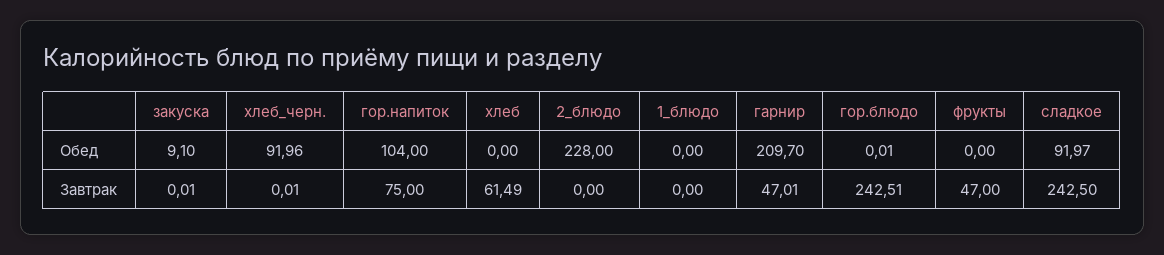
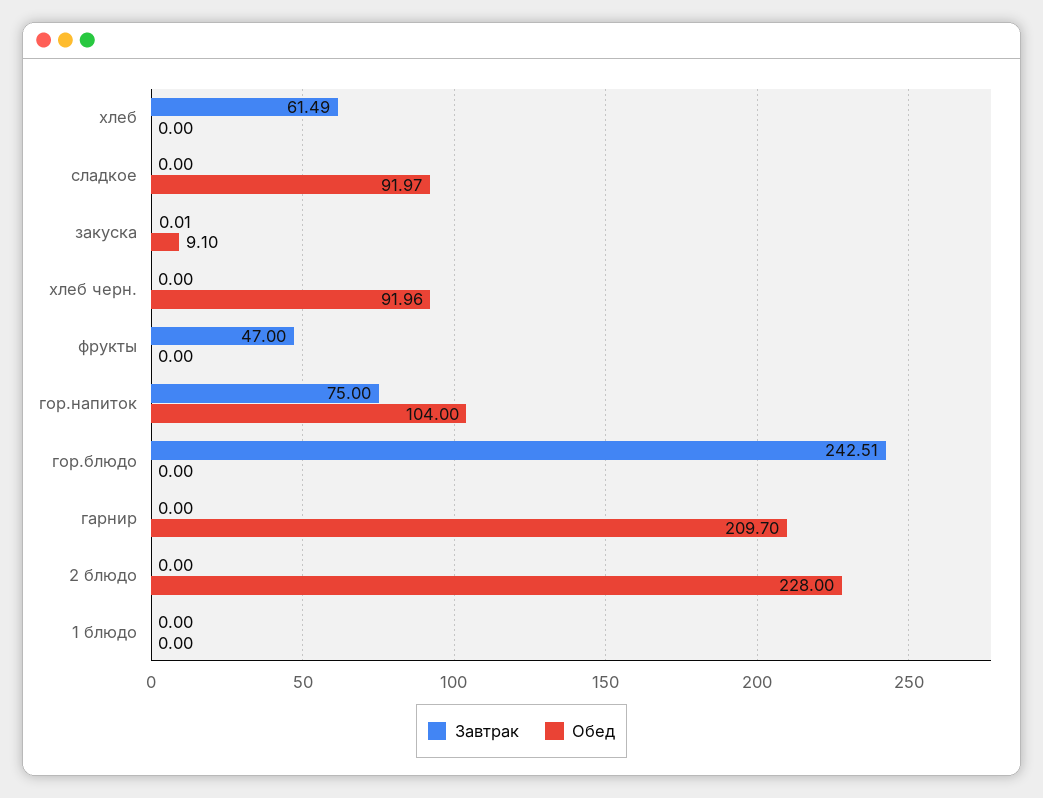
Обед, гор.блюдо: 0.01 -> 0
Завтрак, хлеб_черн.: 0.01 -> 0
Завтрак, гарнир: 47.01 -> 0
Завтрак, сладкое: 242.5 -> 0

